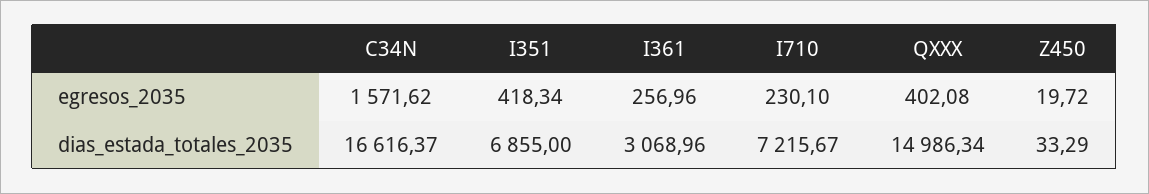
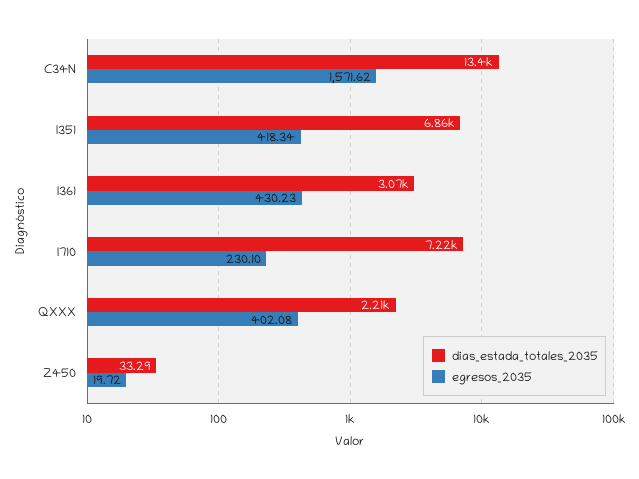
egresos_2035, I361: 256.96 -> 430.23
dias_estada_totales_2035, C34N: 16616.37 -> 13400
dias_estada_totales_2035, QXXX: 14986.34 -> 2210

